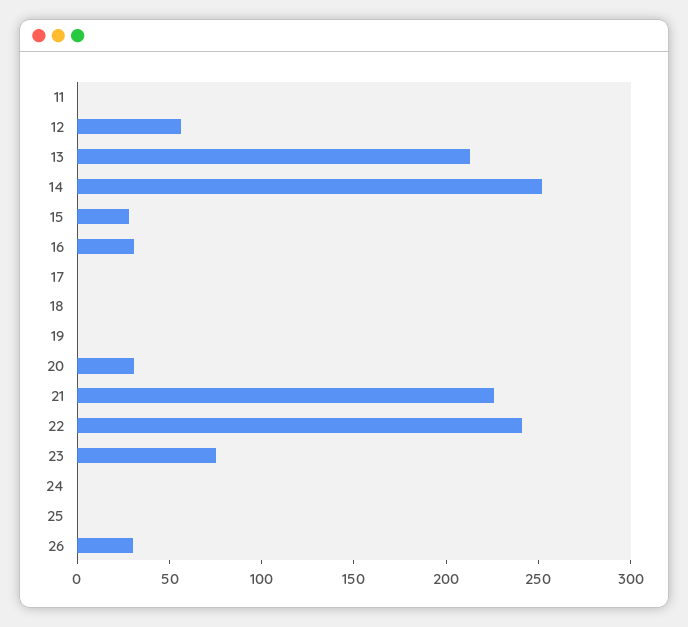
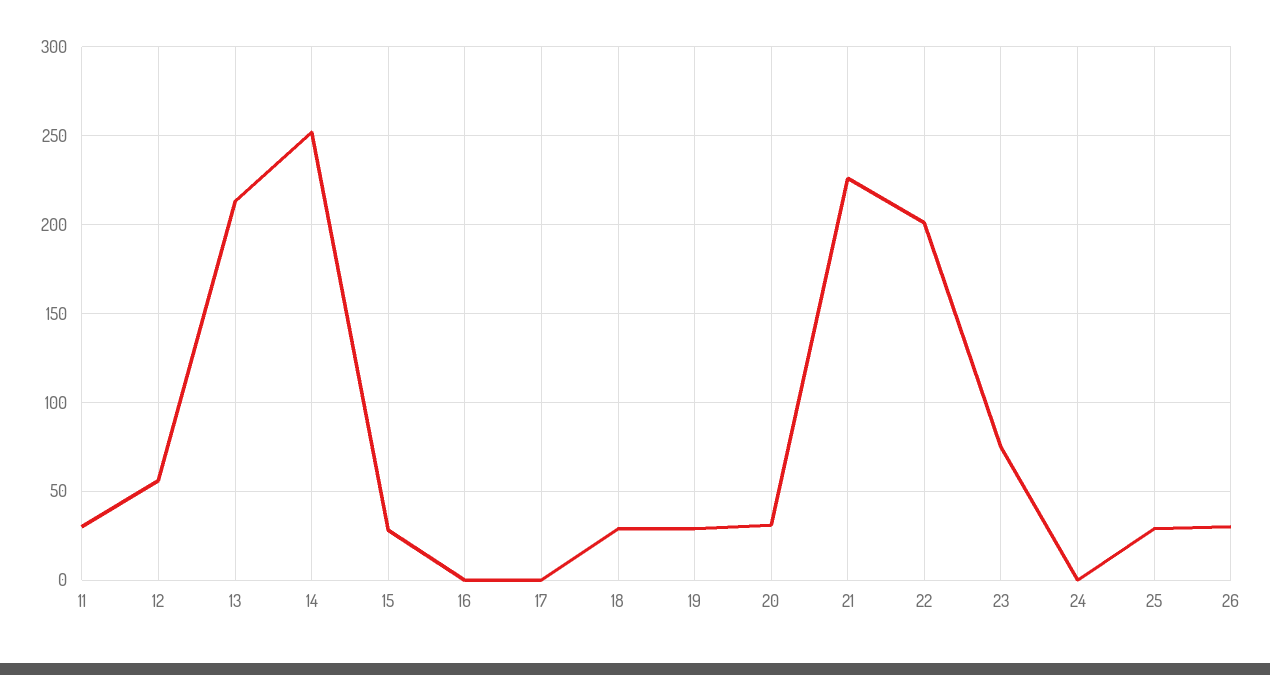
11: 0 -> 30
16: 30 -> 0
18: 0 -> 30
19: 0 -> 30
22: 240 -> 200
25: 0 -> 30

